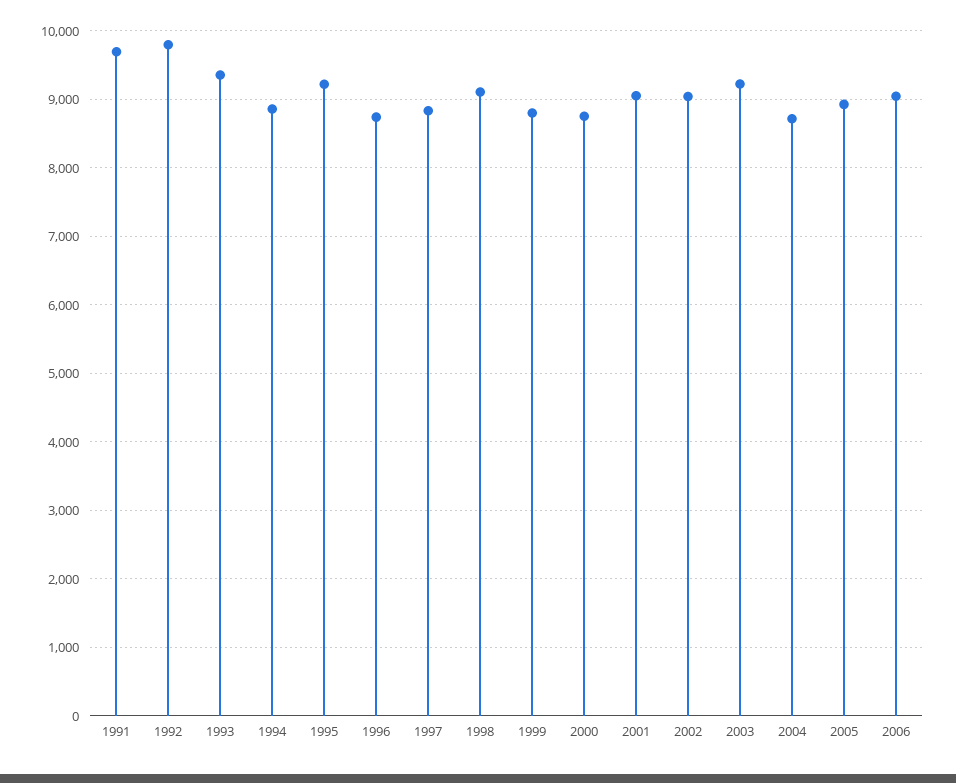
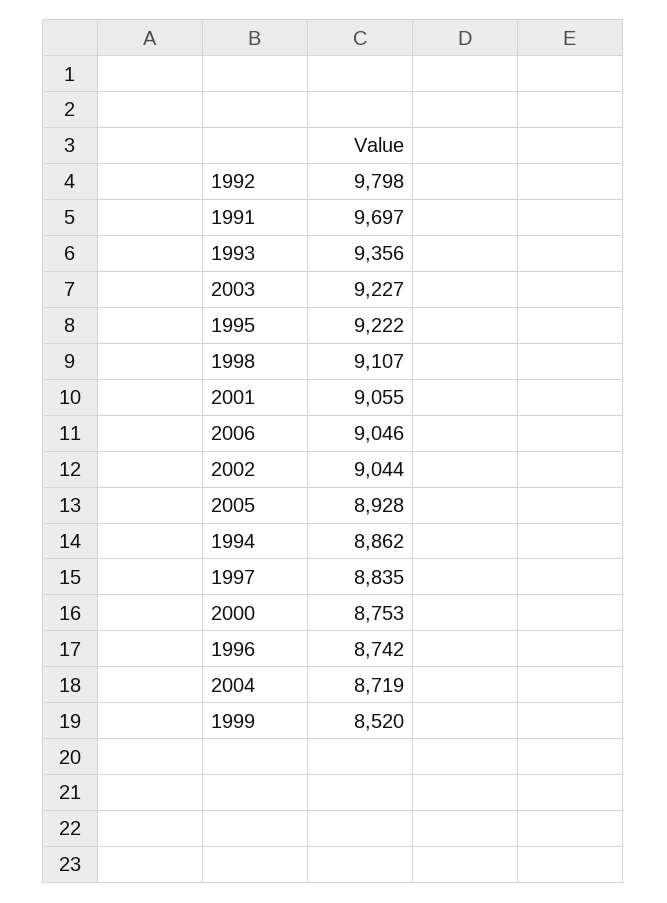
1999: 8800 -> 8520

